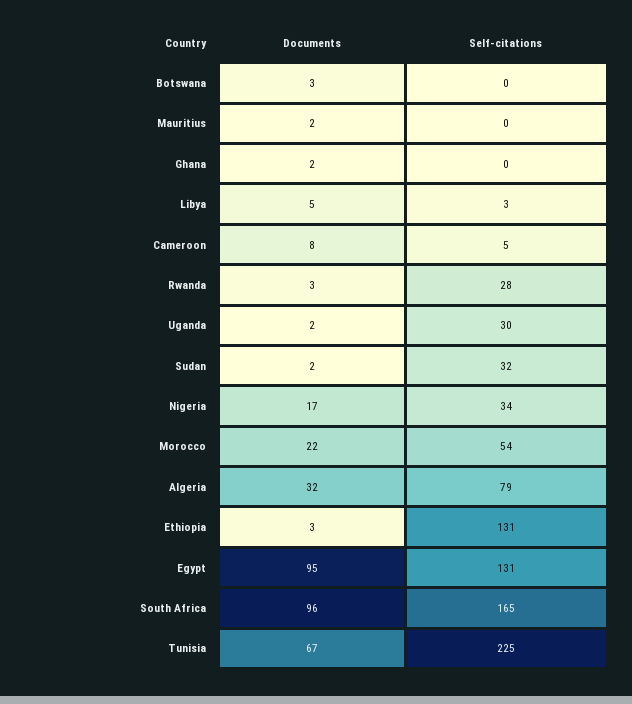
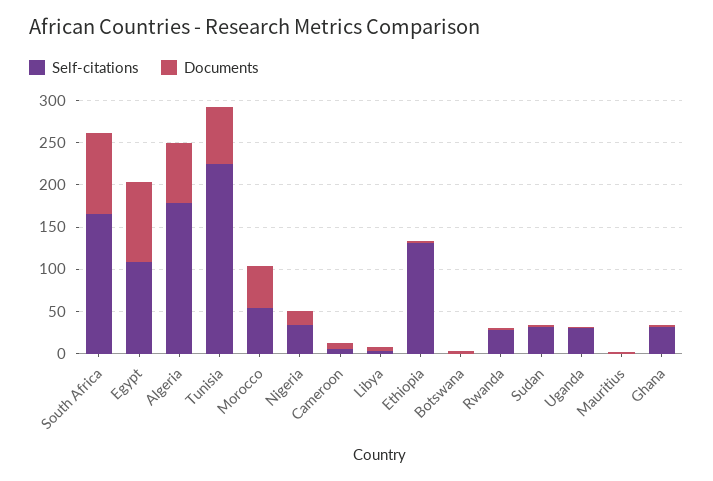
Self-citations, Ghana: 0 -> 30
Documents, Morocco: 22 -> 50
Documents, Algeria: 32 -> 70
Self-citations, Algeria: 79 -> 180
Self-citations, Egypt: 131 -> 110

